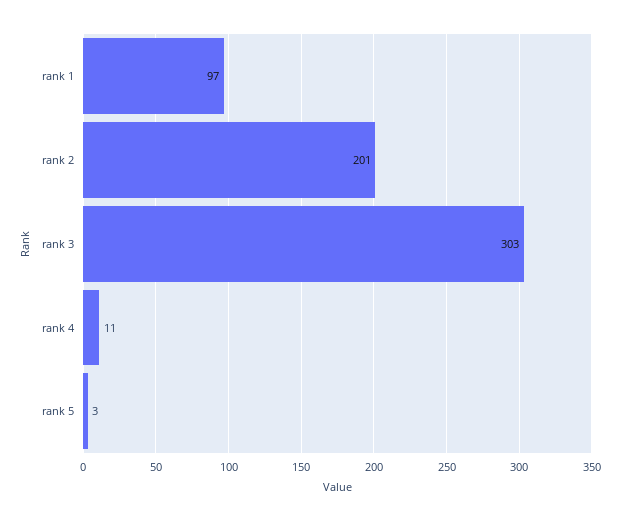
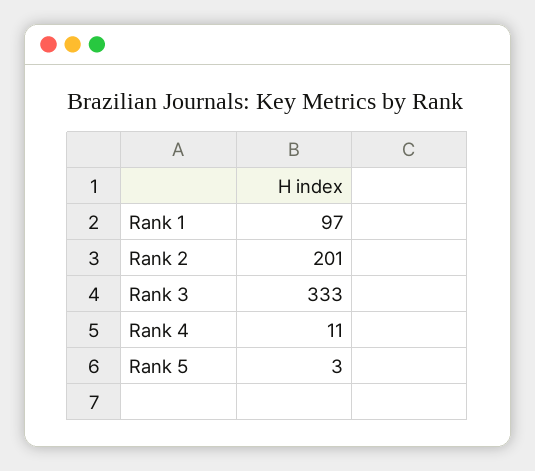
rank 3: 303 -> 333

